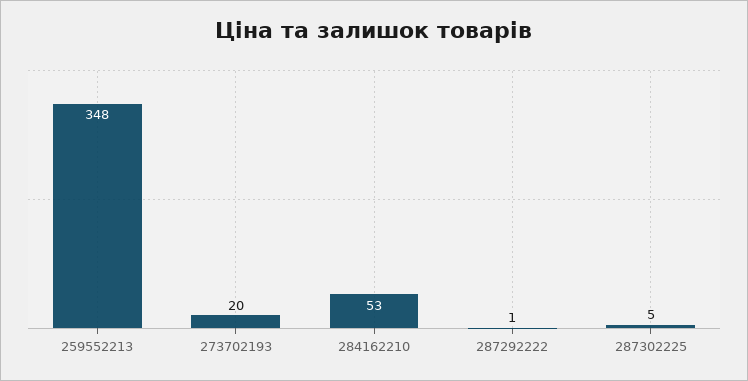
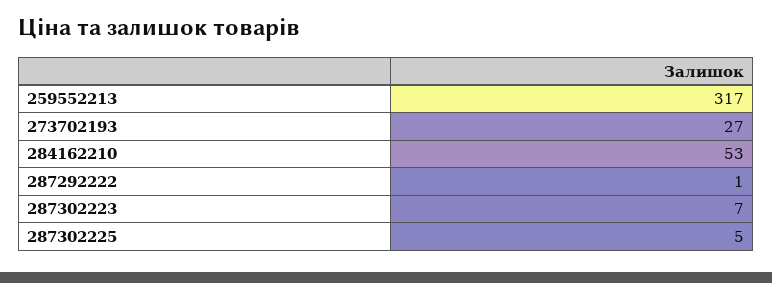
259552213: 348 -> 317
273702193: 20 -> 27
287302223: none -> 7

